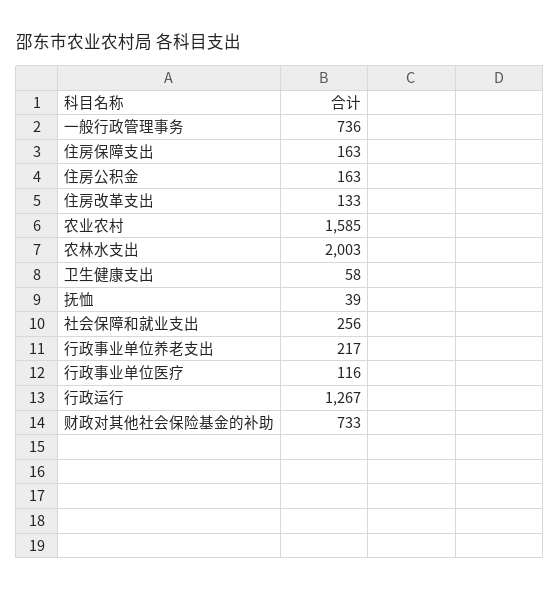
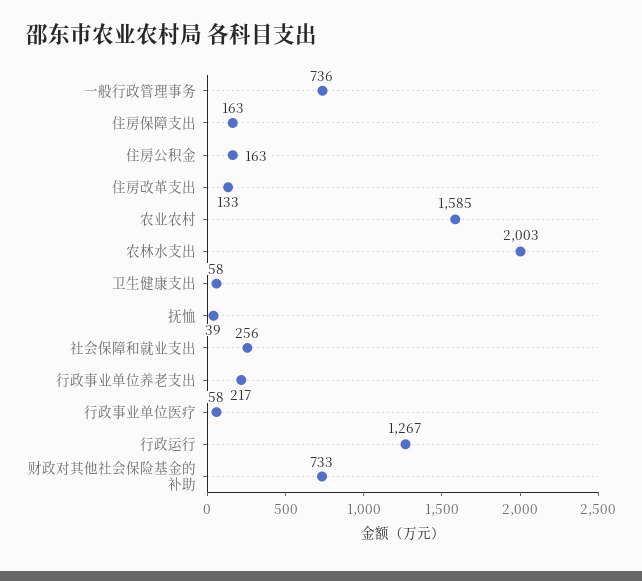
行政事业单位医疗: 116 -> 58

